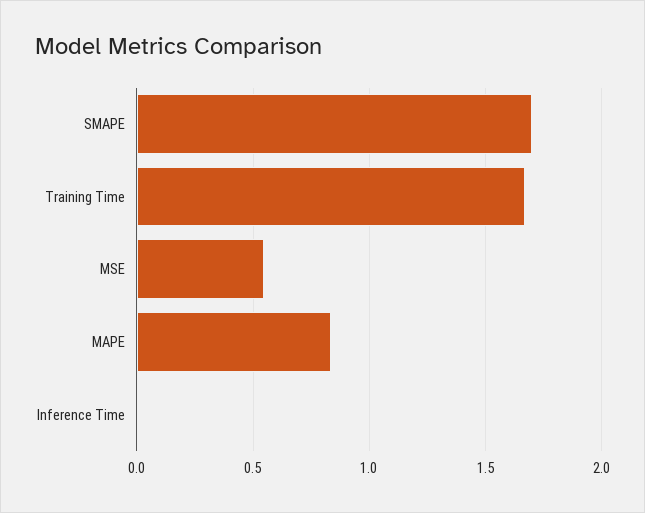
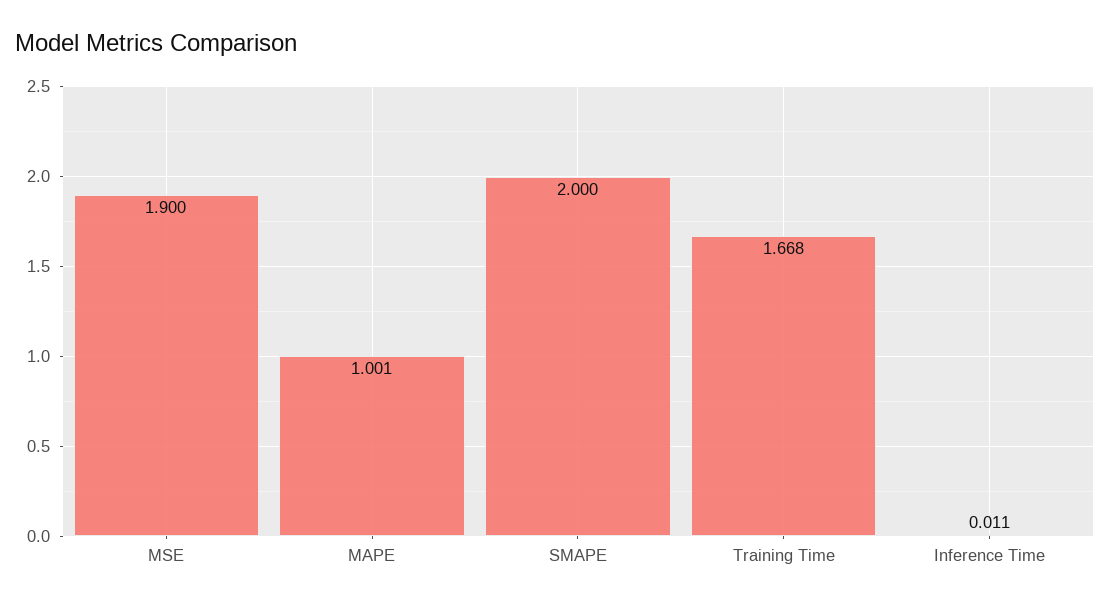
SMAPE: 1.7 -> 2
MSE: 0.55 -> 1.9
MAPE: 0.85 -> 1.001

